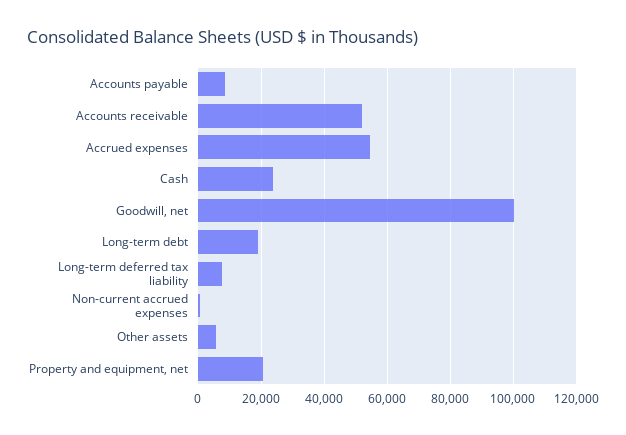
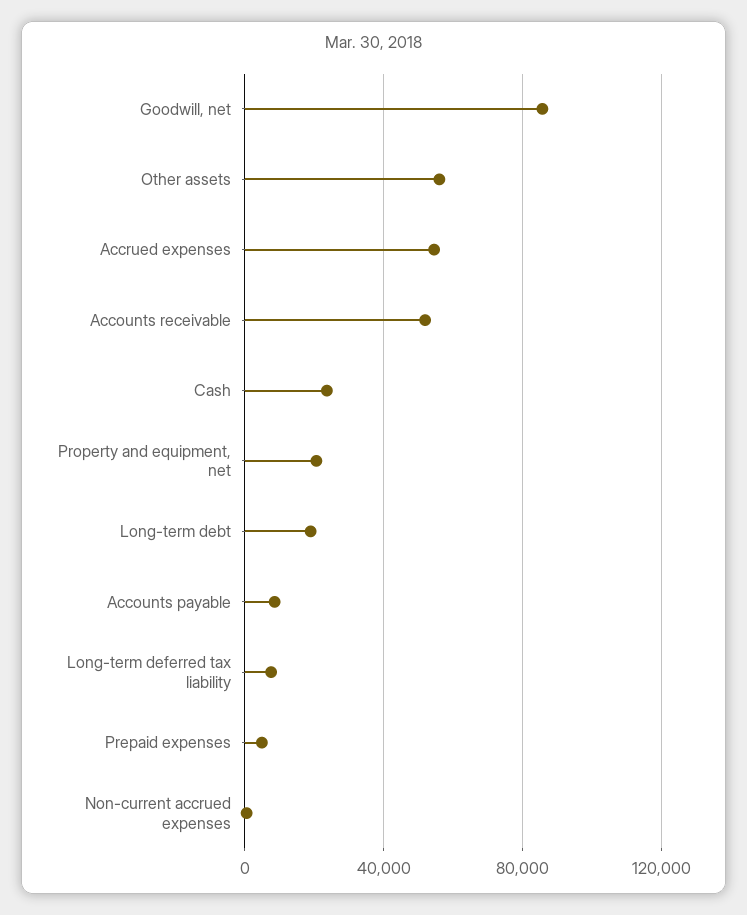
Goodwill, net: 100000 -> 85000
Other assets: 6000 -> 55000
Prepaid expenses: none -> 5000

